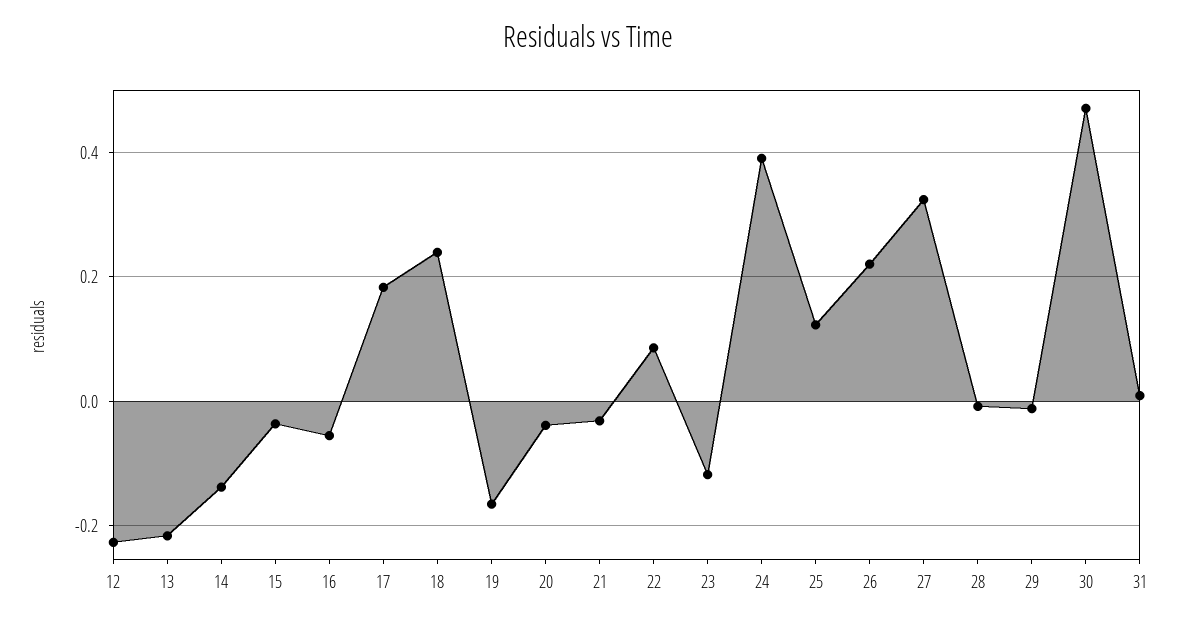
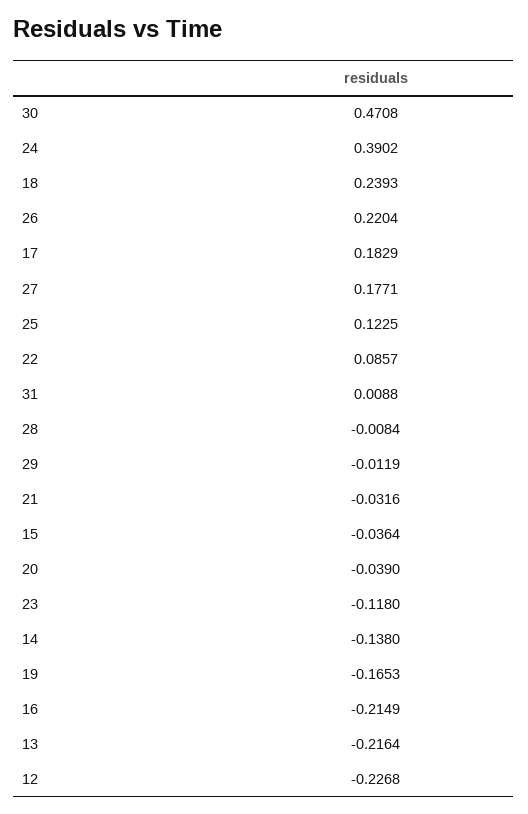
16: -0.06 -> -0.2149
27: 0.32 -> 0.1771

